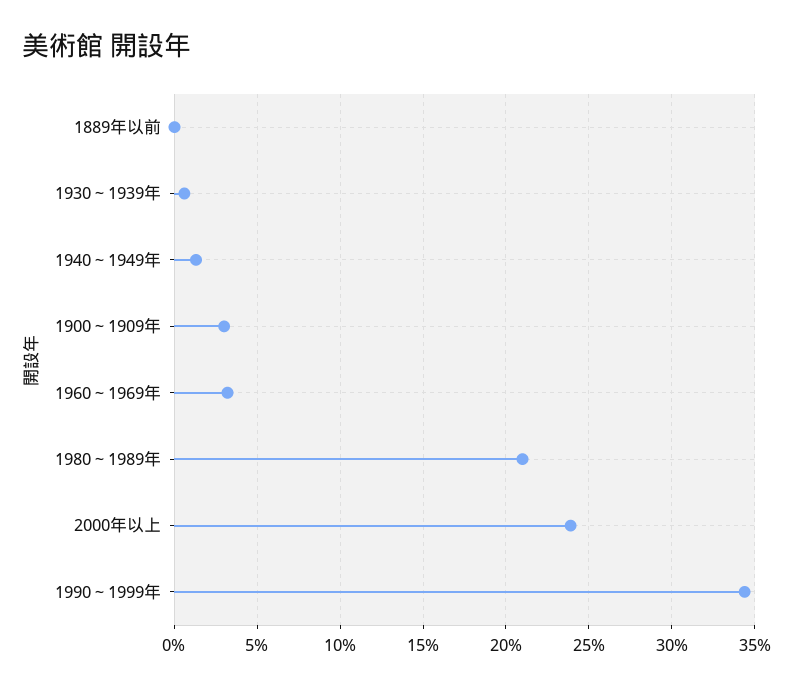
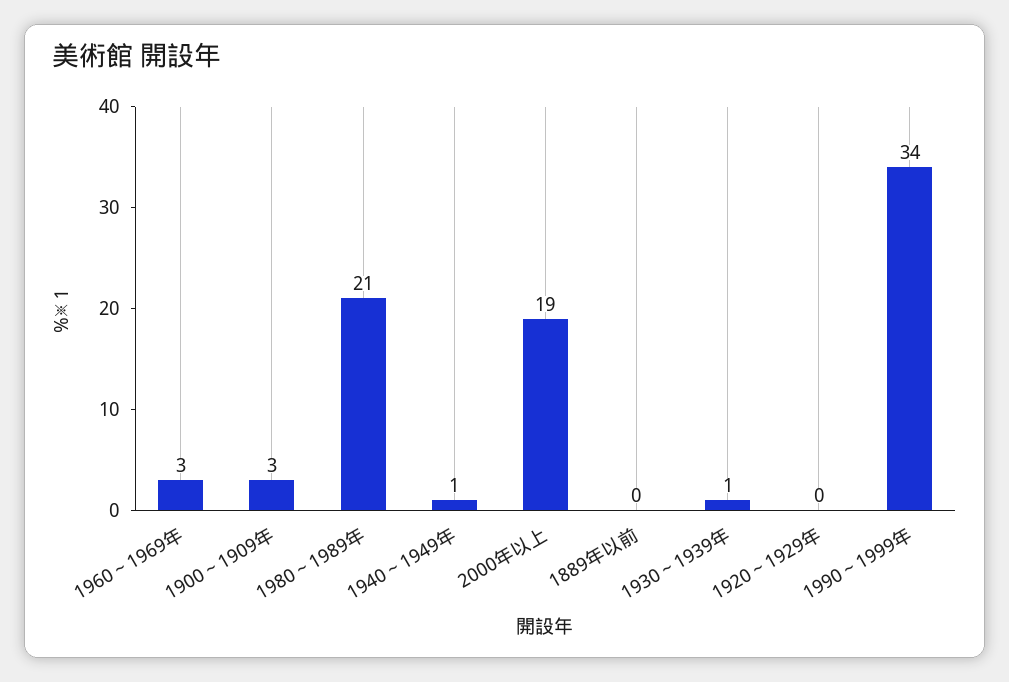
2000年以上: 24 -> 19
1920～1929年: none -> 0

